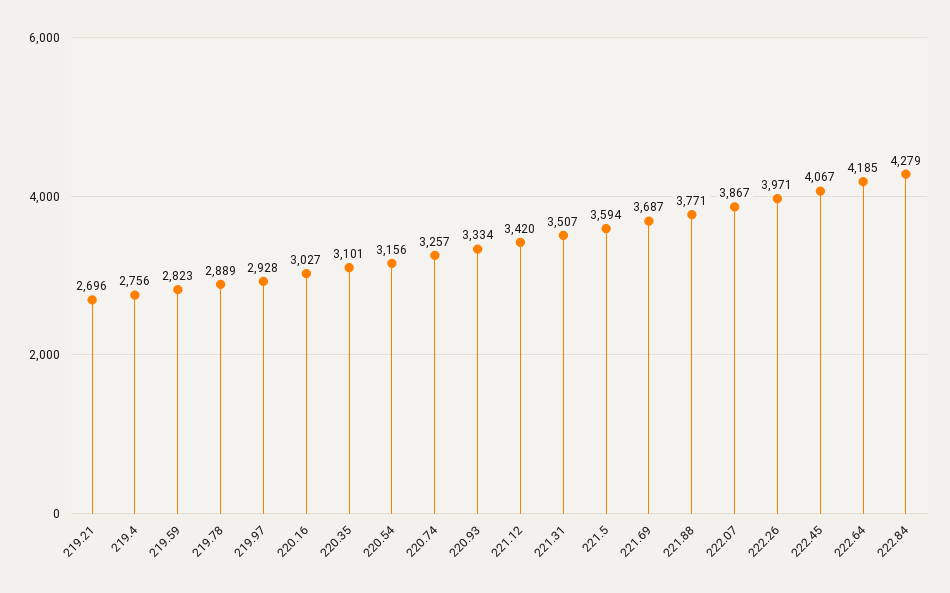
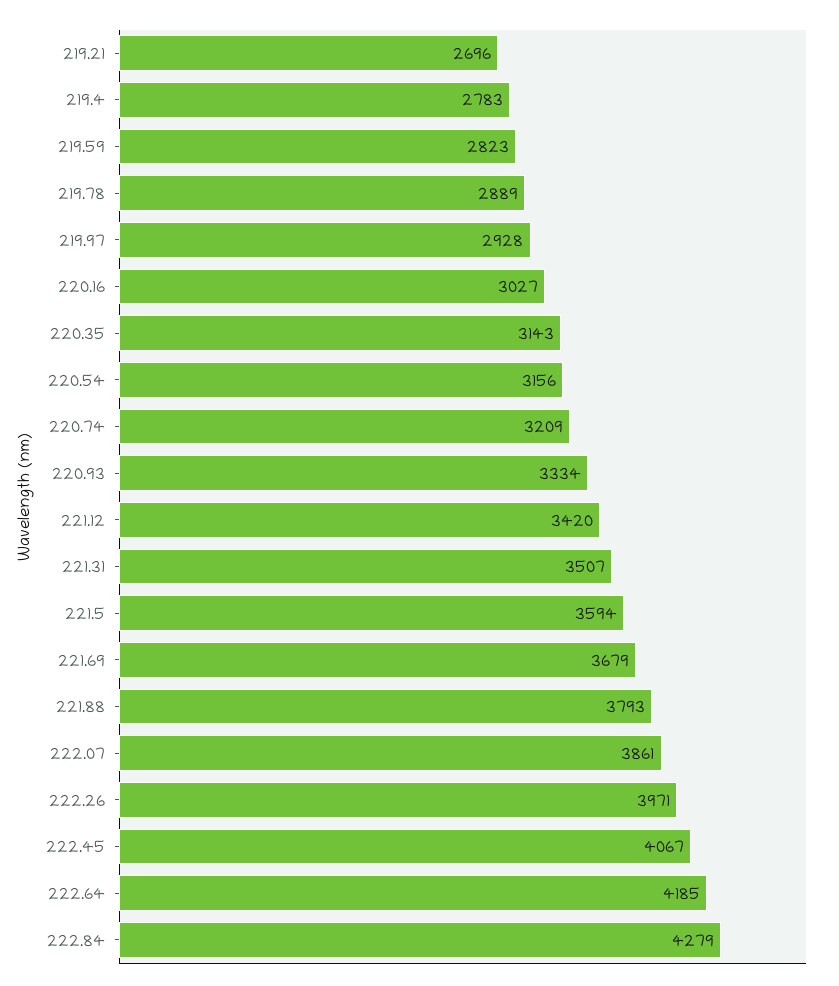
219.4: 2756 -> 2783
220.35: 3101 -> 3143
220.74: 3257 -> 3209
221.69: 3687 -> 3679
221.88: 3771 -> 3793
222.07: 3867 -> 3861

